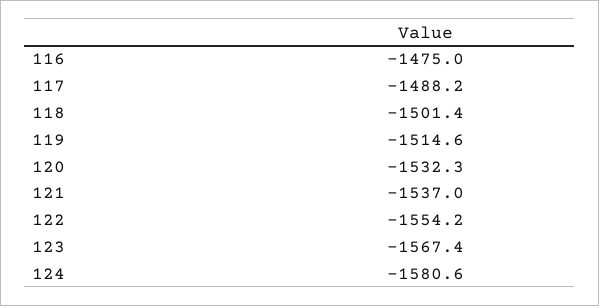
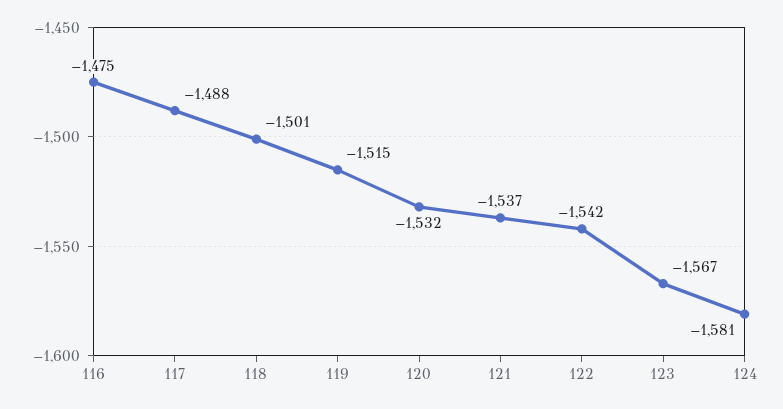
122: -1554.2 -> -1542

